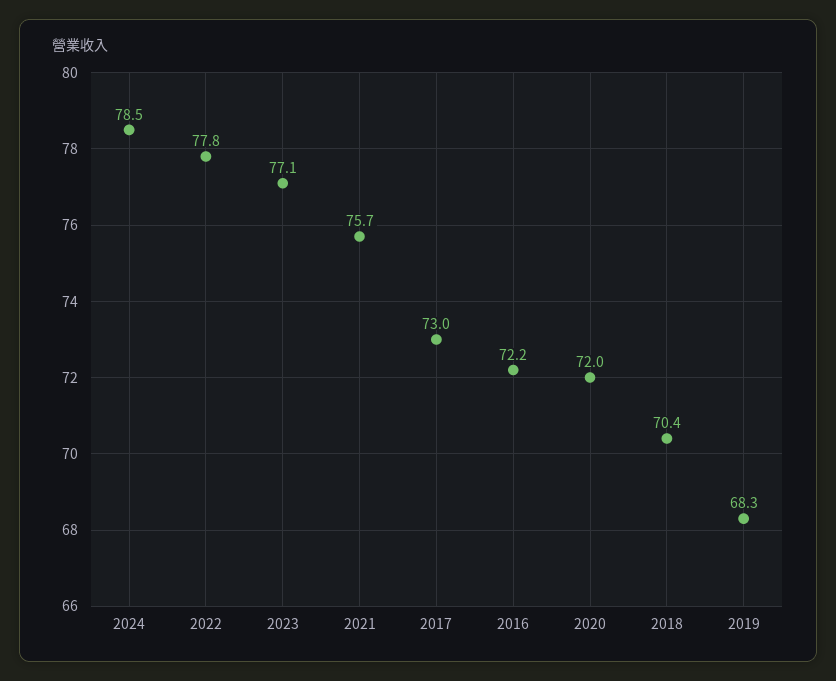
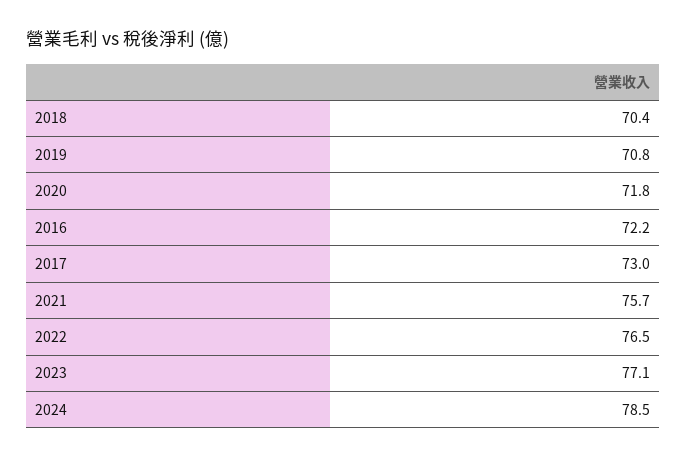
2022: 77.8 -> 76.5
2020: 72 -> 71.8
2019: 68.3 -> 70.8

